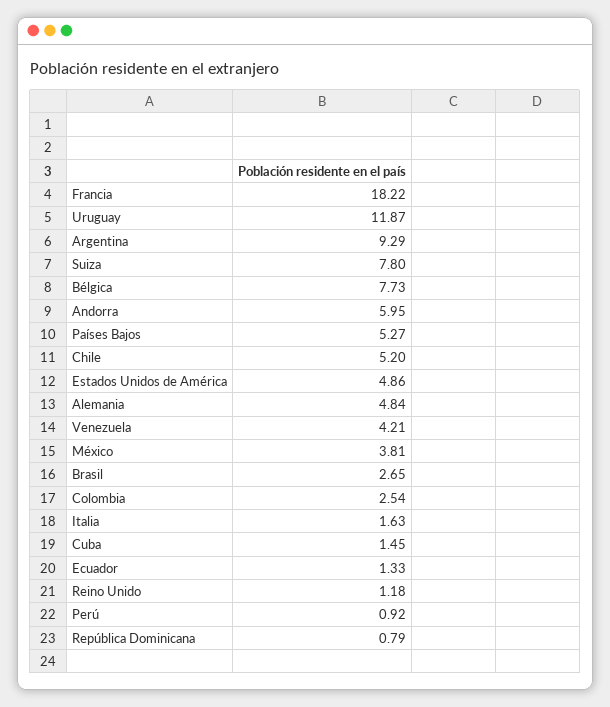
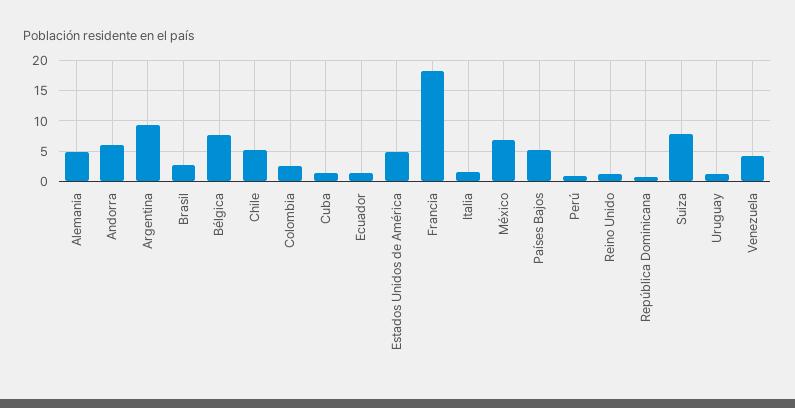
Uruguay: 11.87 -> 1
México: 3.81 -> 7

